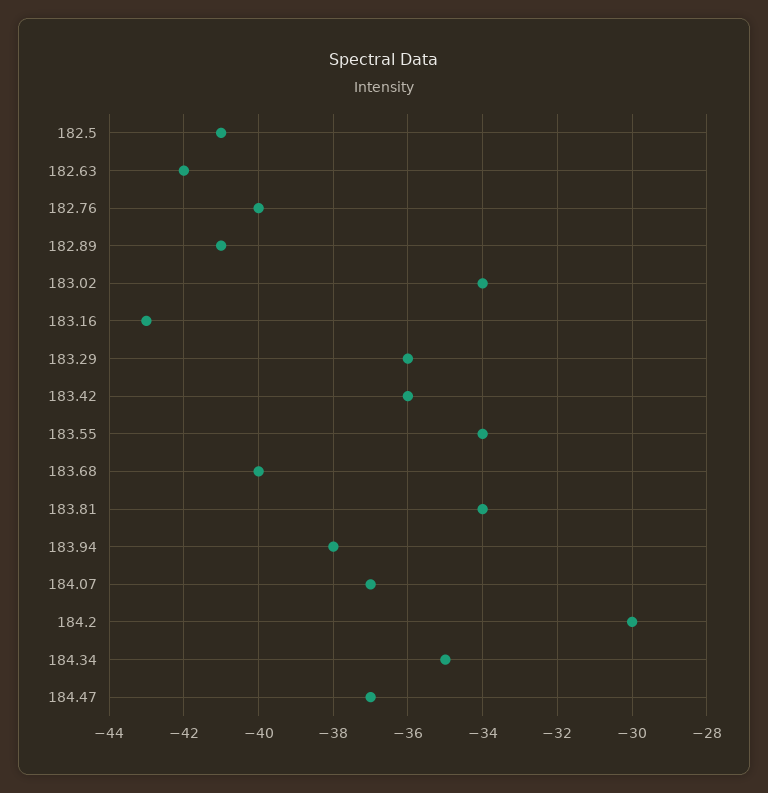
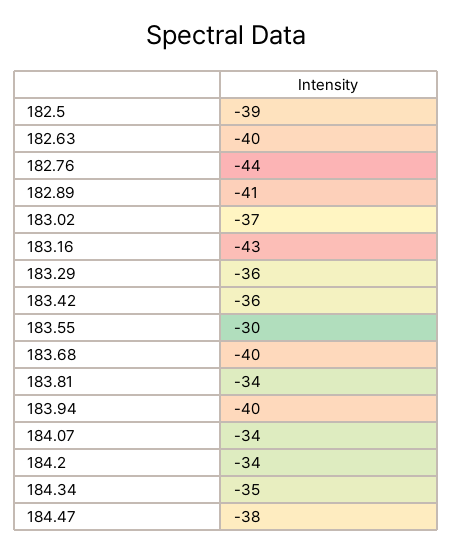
182.5: -41 -> -39
182.63: -42 -> -40
182.76: -40 -> -44
183.02: -34 -> -37
183.55: -34 -> -30
183.94: -38 -> -40
184.07: -37 -> -34
184.2: -30 -> -34
184.47: -37 -> -38

